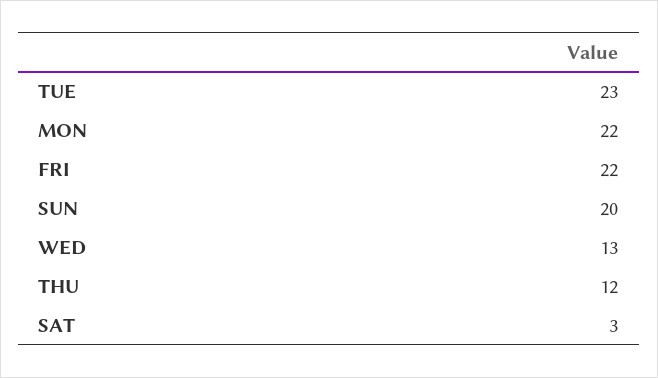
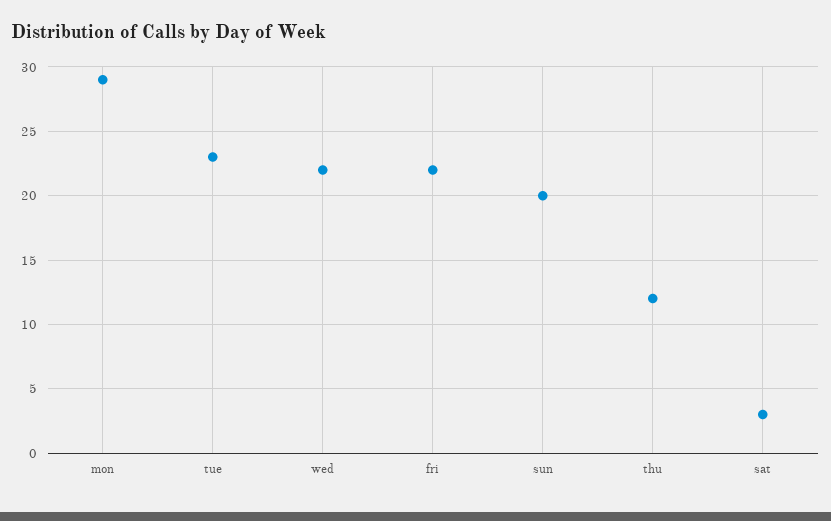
MON: 22 -> 29
WED: 13 -> 22

